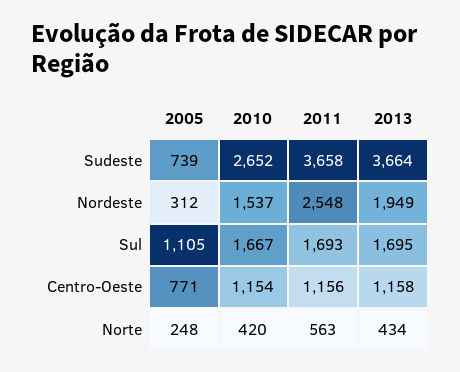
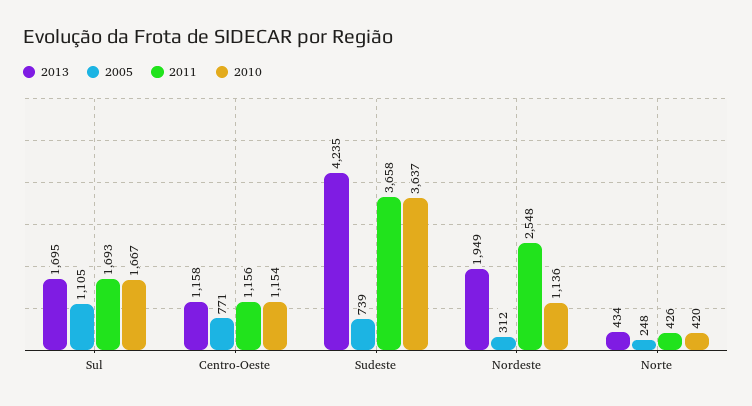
2010, Sudeste: 2652 -> 3637
2013, Sudeste: 3664 -> 4235
2010, Nordeste: 1537 -> 1136
2011, Norte: 563 -> 426

